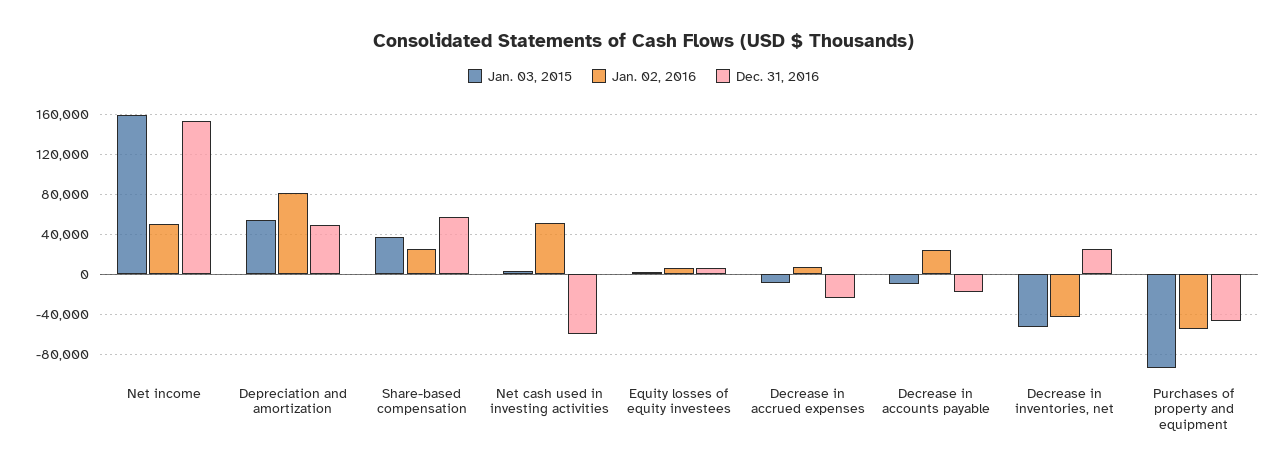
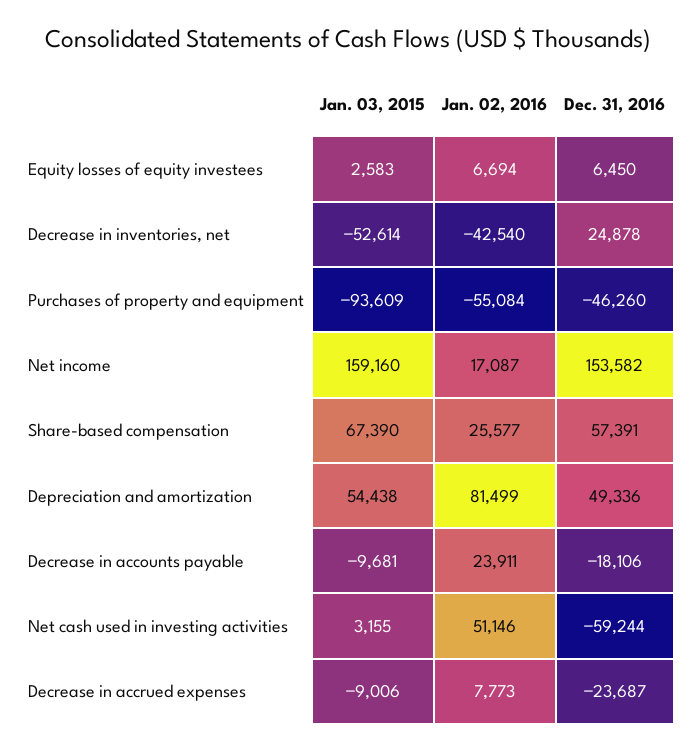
Jan. 02, 2016, Net income: 50000 -> 17087
Jan. 03, 2015, Share-based compensation: 40000 -> 67390

